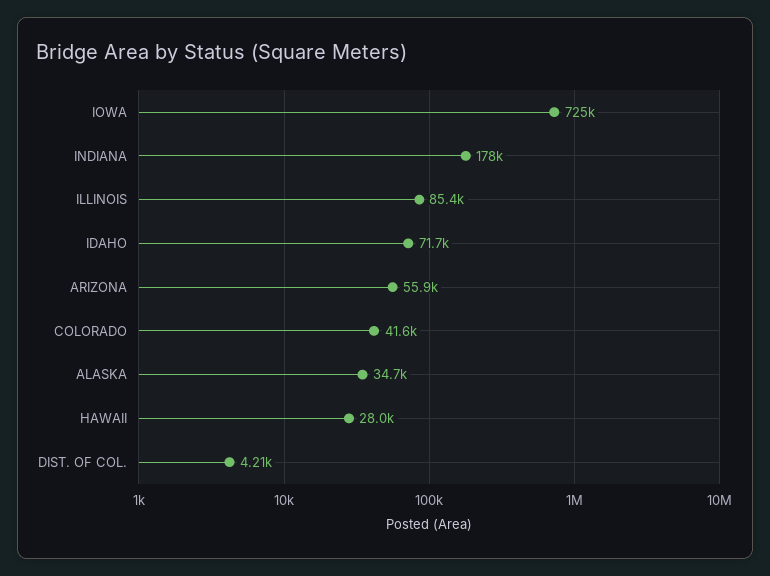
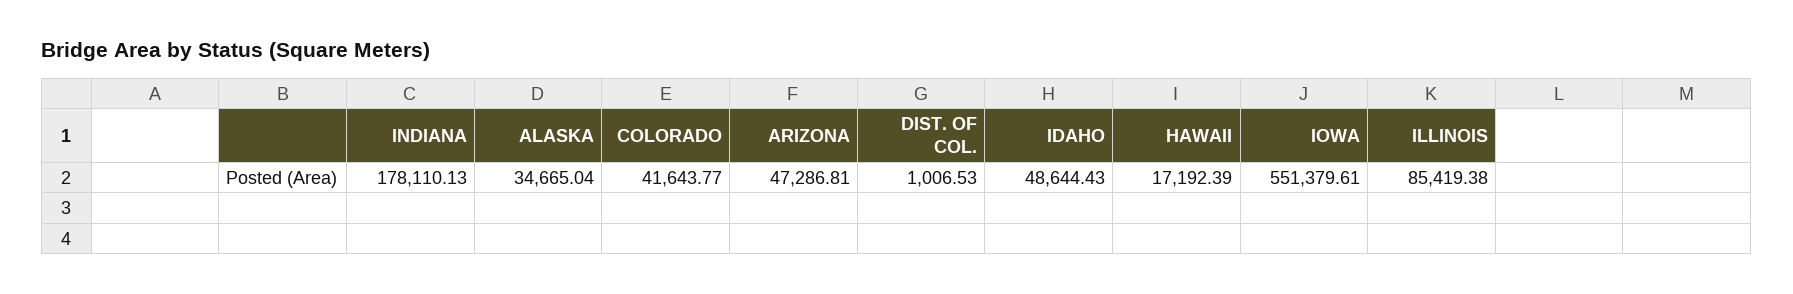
IOWA: 725000 -> 551379.61
IDAHO: 71700 -> 48644.43
ARIZONA: 55900 -> 47286.81
HAWAII: 28000 -> 17192.39
DIST. OF COL.: 4210 -> 1006.53

